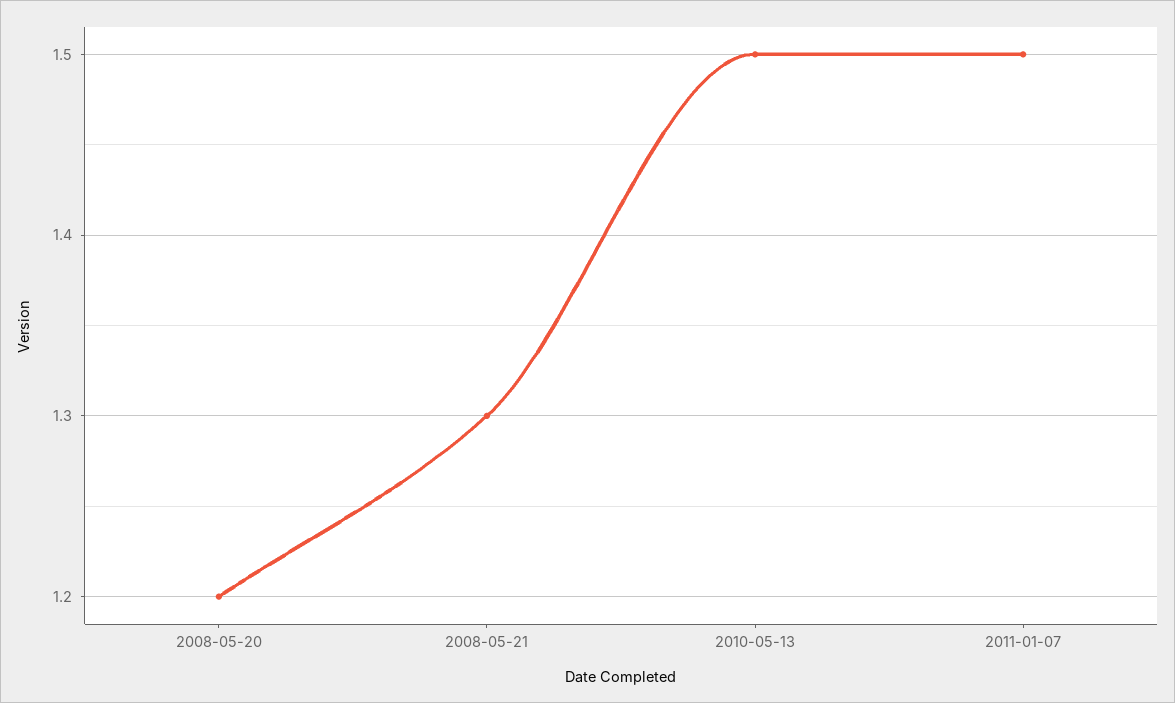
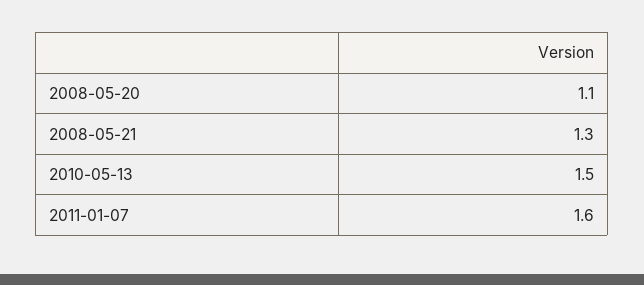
2008-05-20: 1.2 -> 1.1
2011-01-07: 1.5 -> 1.6

